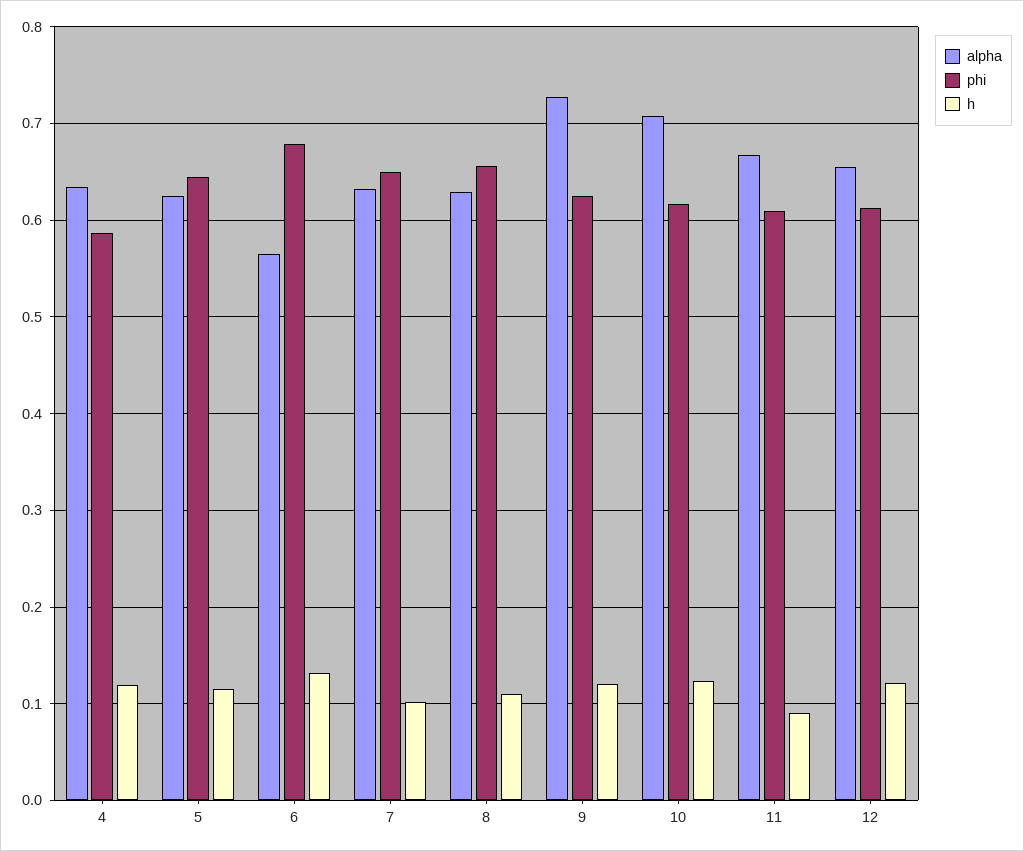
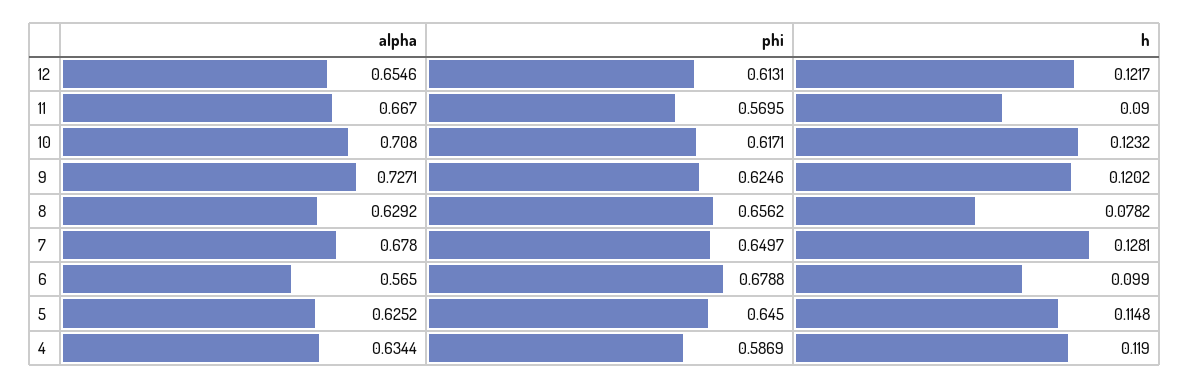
h, 6: 0.13 -> 0.099
alpha, 7: 0.63 -> 0.678
h, 7: 0.1 -> 0.1281
h, 8: 0.11 -> 0.0782
phi, 11: 0.61 -> 0.5695

